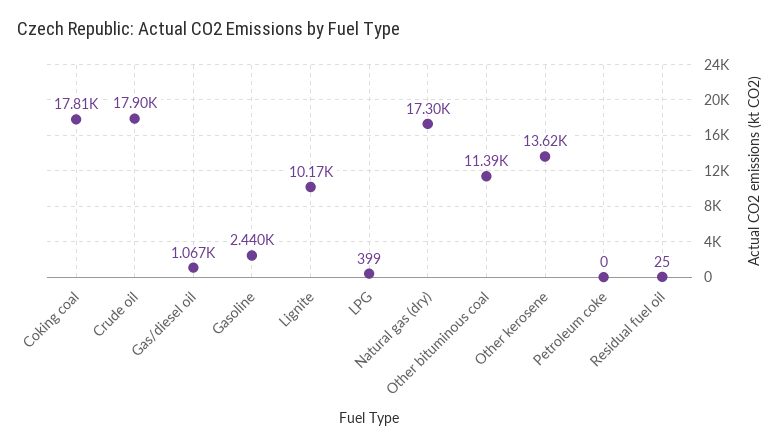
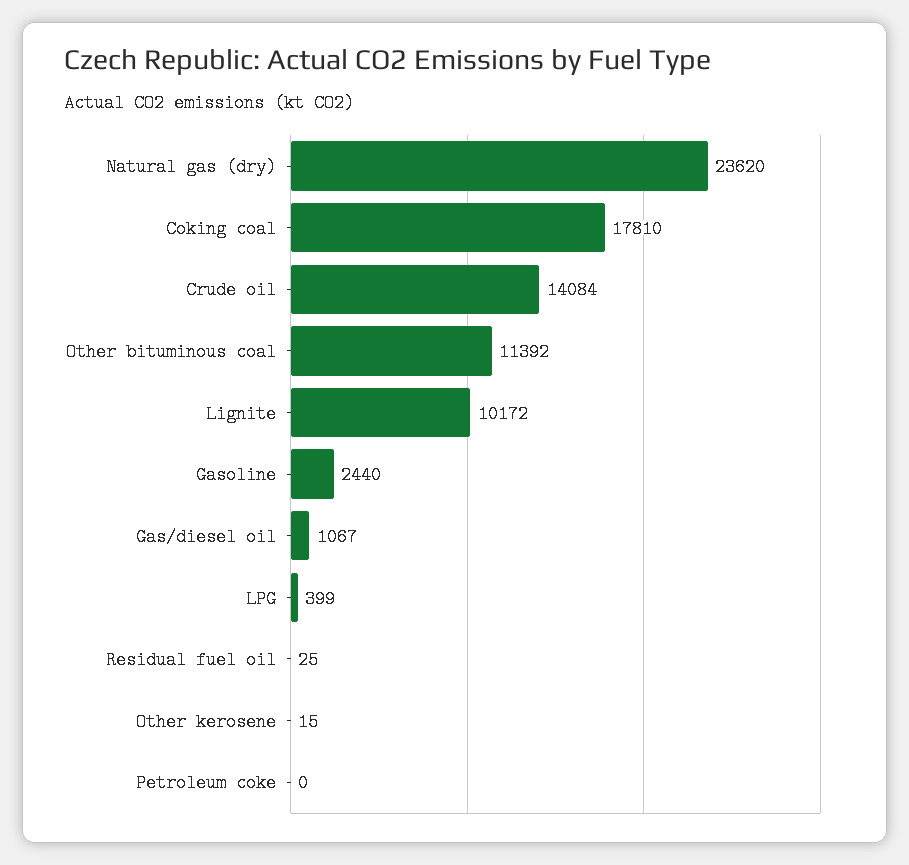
Crude oil: 17900 -> 14084
Natural gas (dry): 17300 -> 23620
Other kerosene: 13620 -> 15

